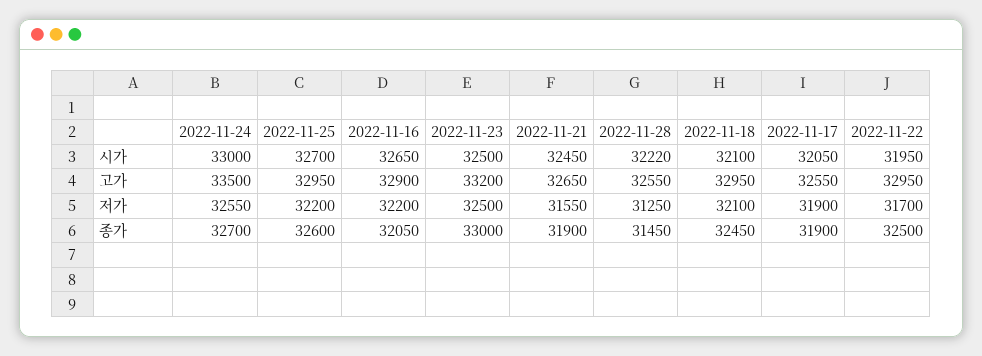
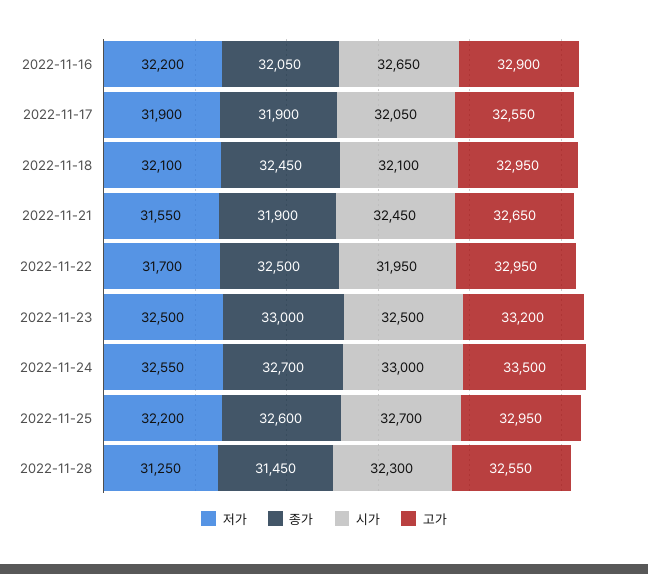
시가, 2022-11-28: 32220 -> 32300

